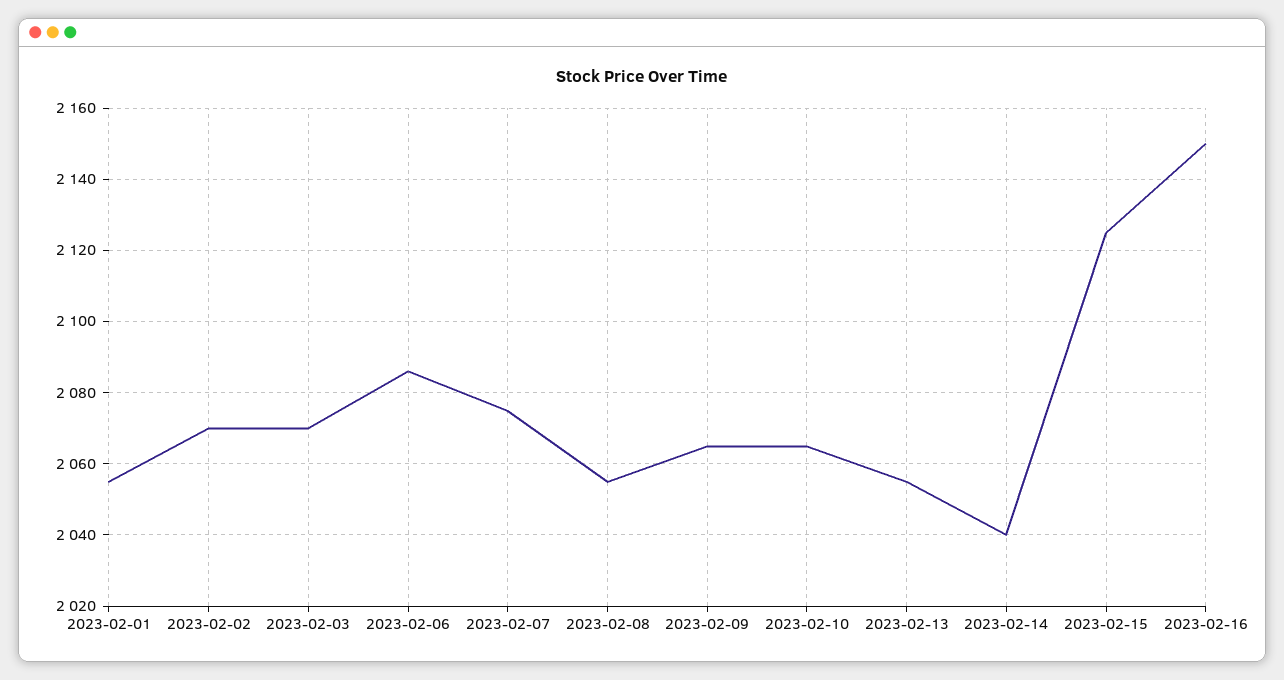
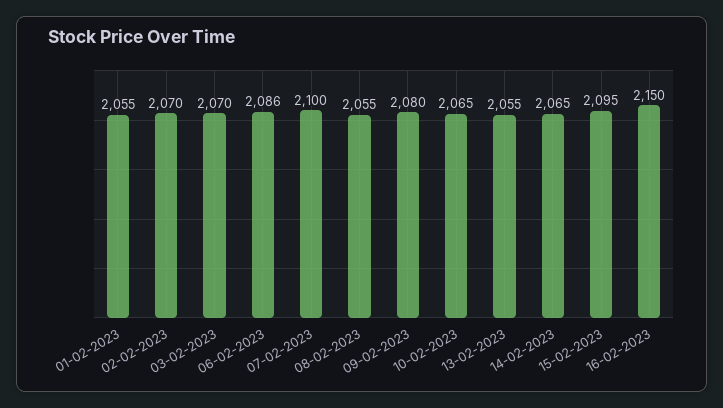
2023-02-07: 2075 -> 2100
2023-02-09: 2065 -> 2080
2023-02-14: 2040 -> 2065
2023-02-15: 2125 -> 2095

